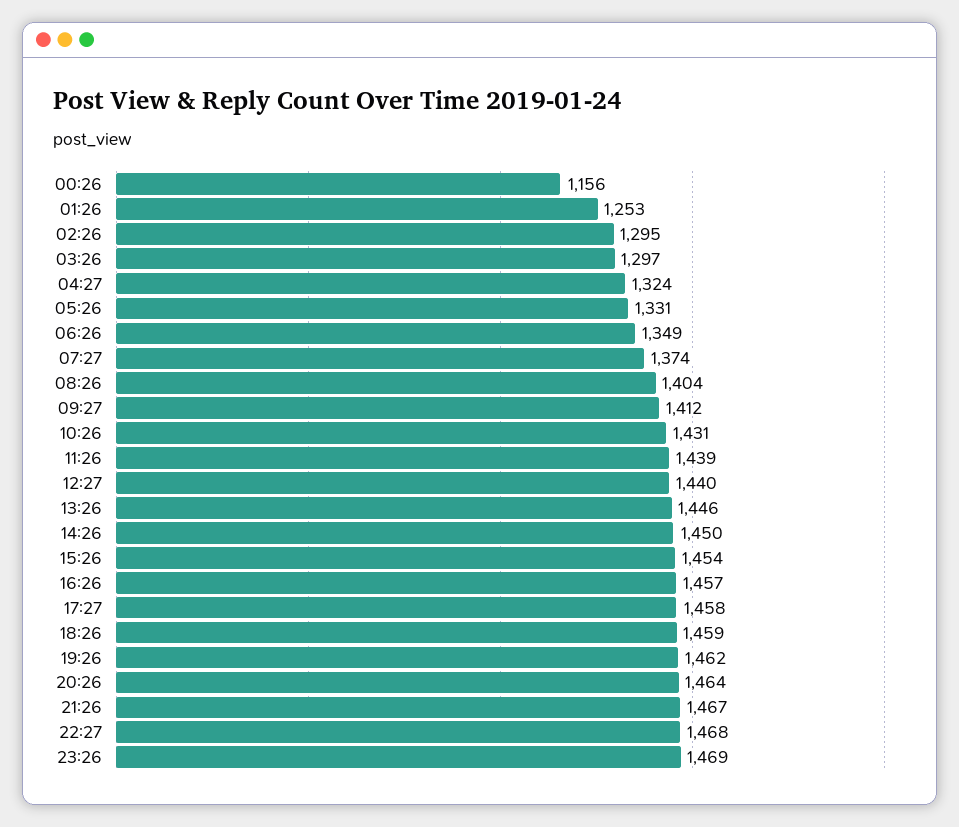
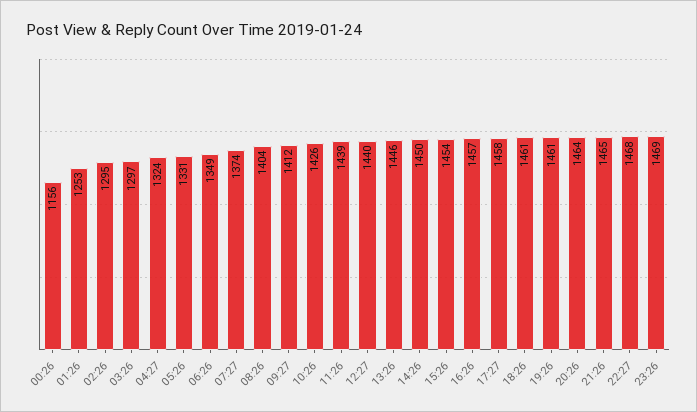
10:26: 1431 -> 1426
18:26: 1459 -> 1461
19:26: 1462 -> 1461
21:26: 1467 -> 1465

